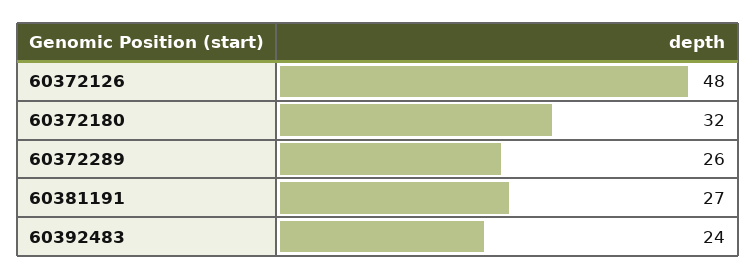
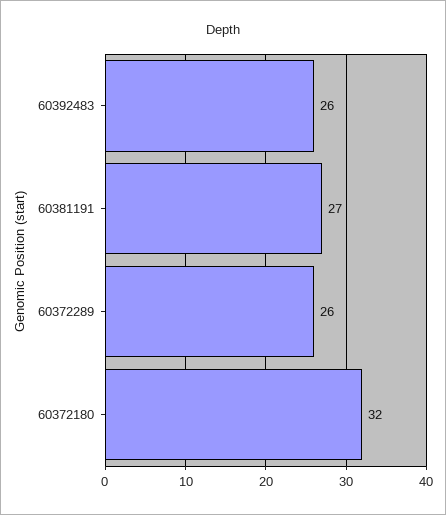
60372126: 48 -> none
60392483: 24 -> 26

